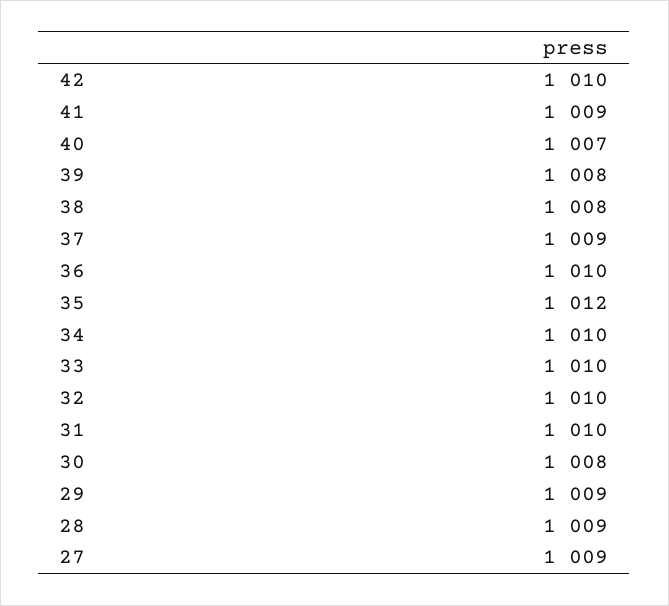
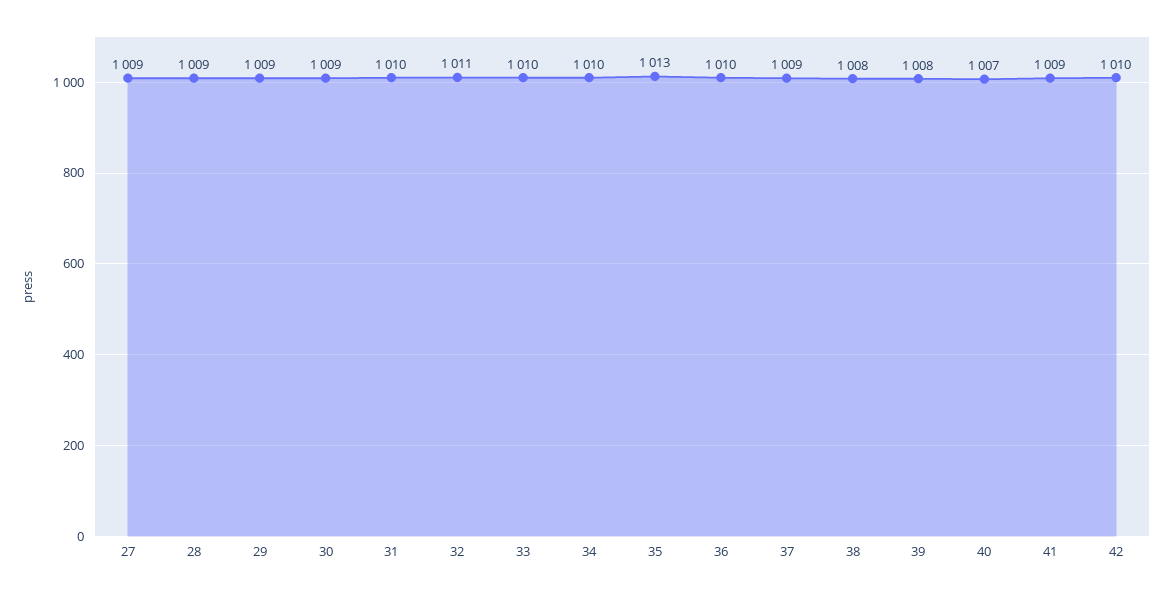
35: 1012 -> 1013
32: 1010 -> 1011
30: 1008 -> 1009

